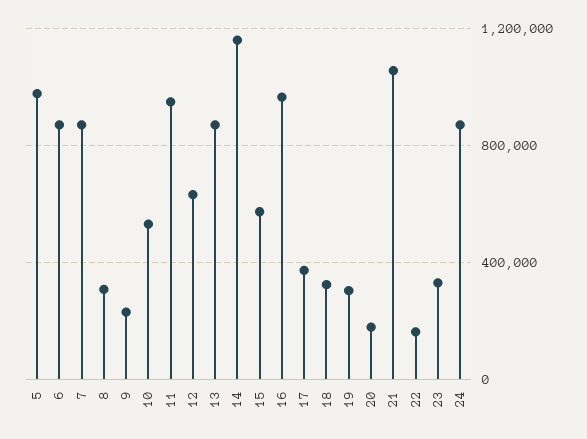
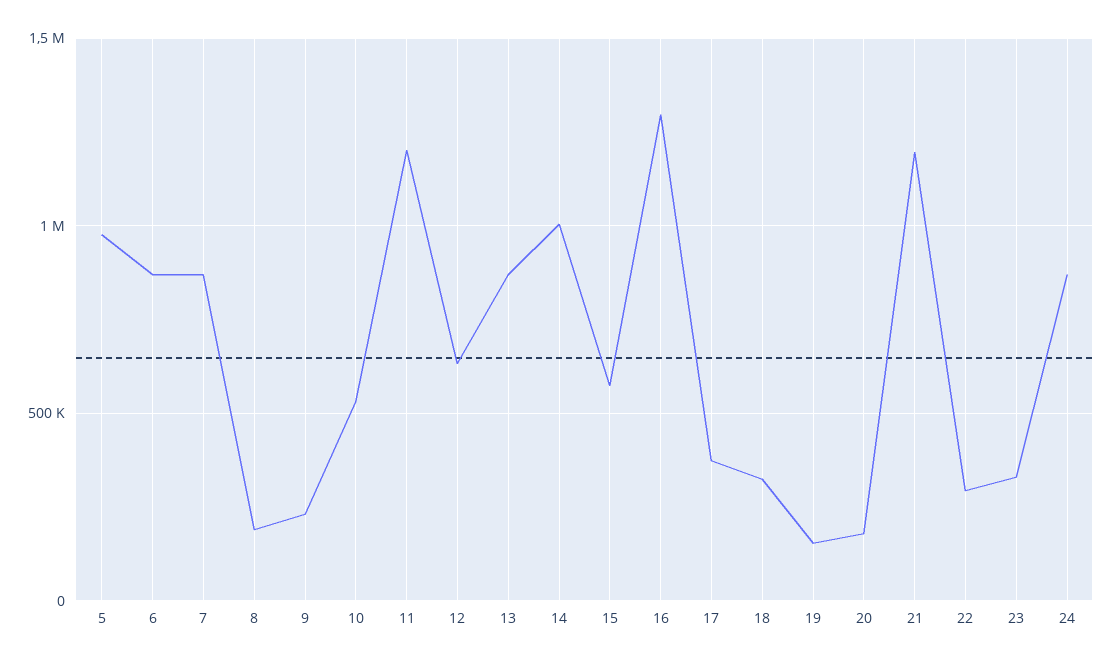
8: 300000 -> 200000
11: 950000 -> 1200000
14: 1150000 -> 1000000
16: 950000 -> 1300000
19: 300000 -> 150000
21: 1050000 -> 1200000
22: 150000 -> 300000

